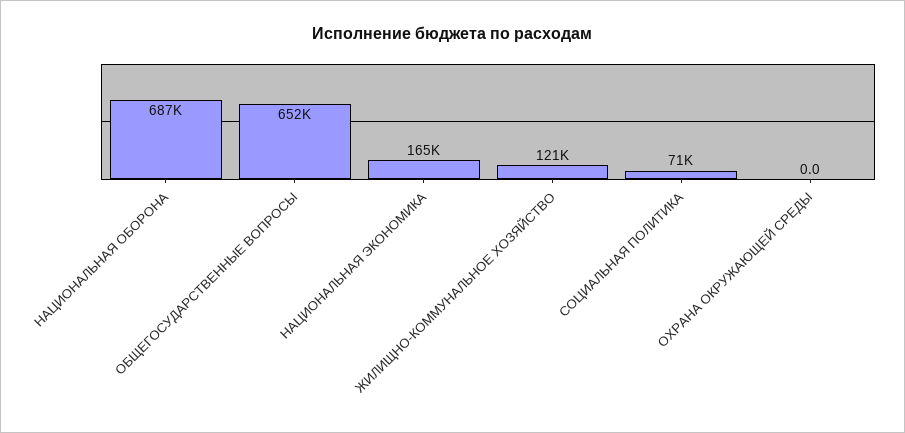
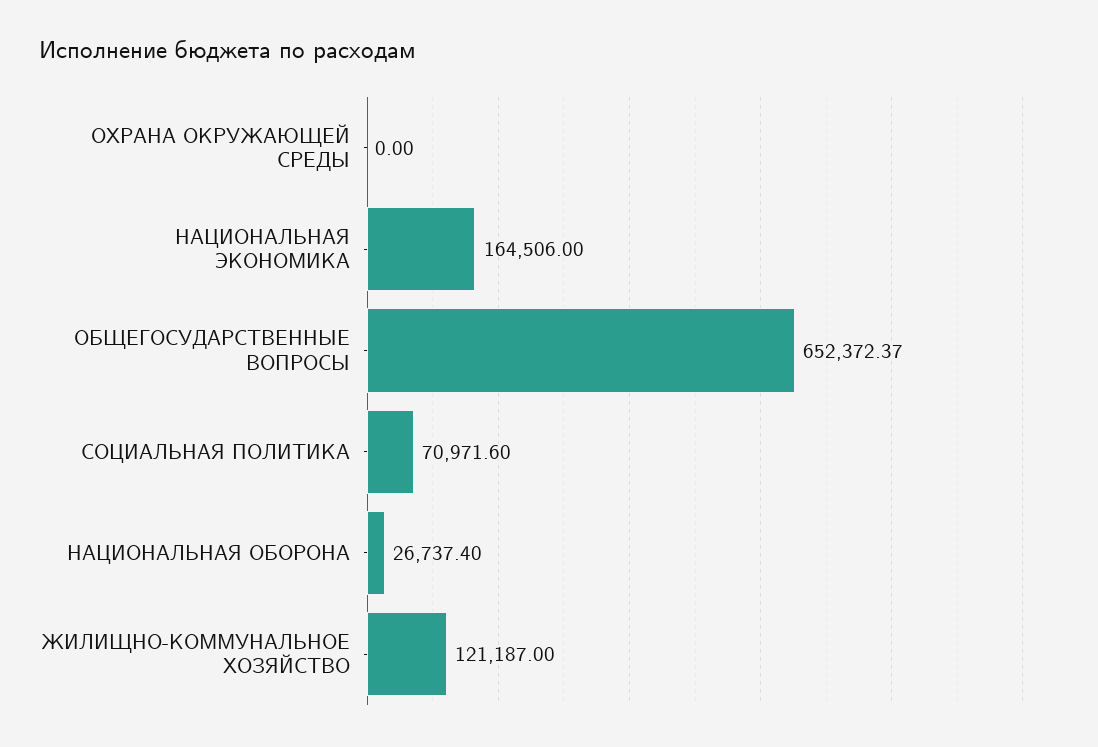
НАЦИОНАЛЬНАЯ ОБОРОНА: 687000 -> 26737.4

